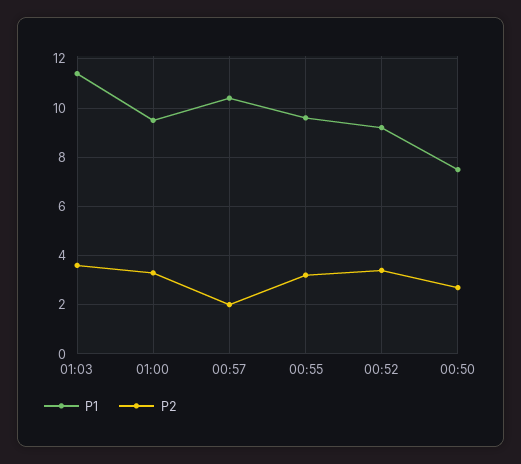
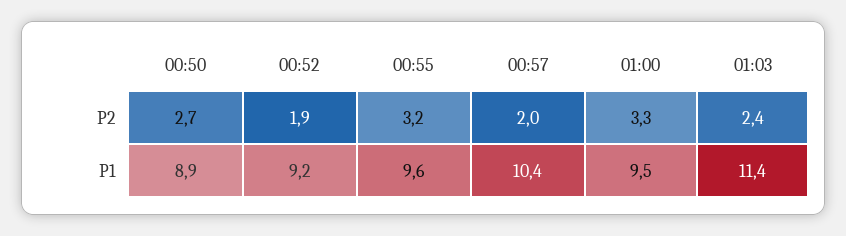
P2, 01:03: 3.5 -> 2.4
P2, 00:52: 3.5 -> 1.9
P1, 00:50: 7.5 -> 8.9

